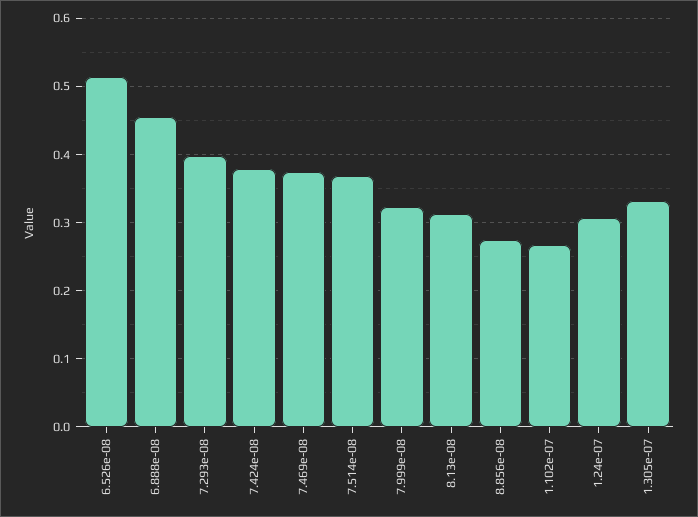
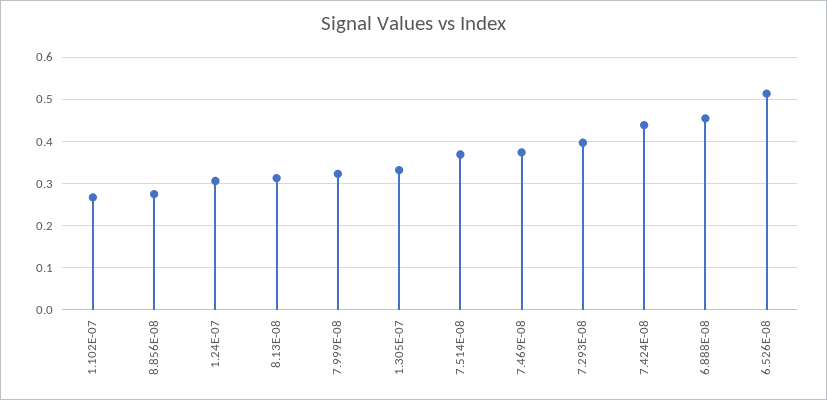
7.424e-08: 0.38 -> 0.44

